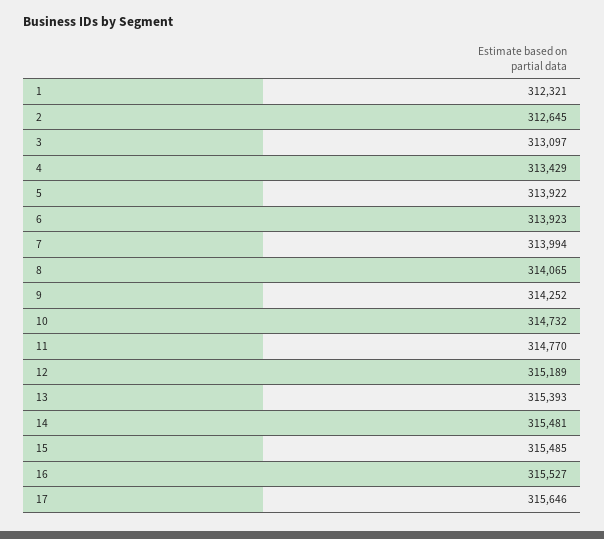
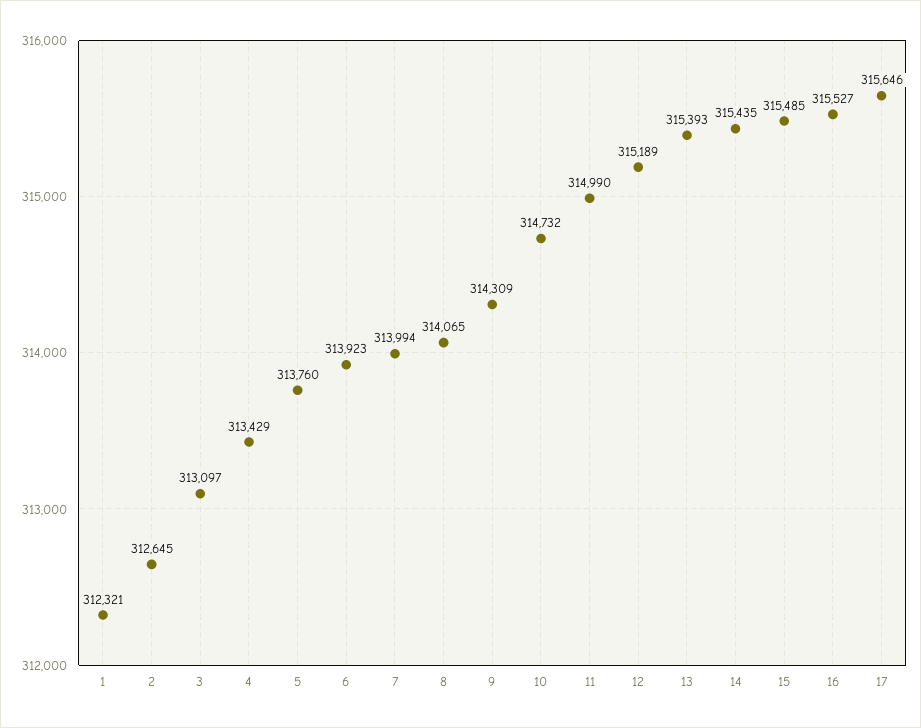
5: 313922 -> 313760
9: 314252 -> 314309
11: 314770 -> 314990
14: 315481 -> 315435

